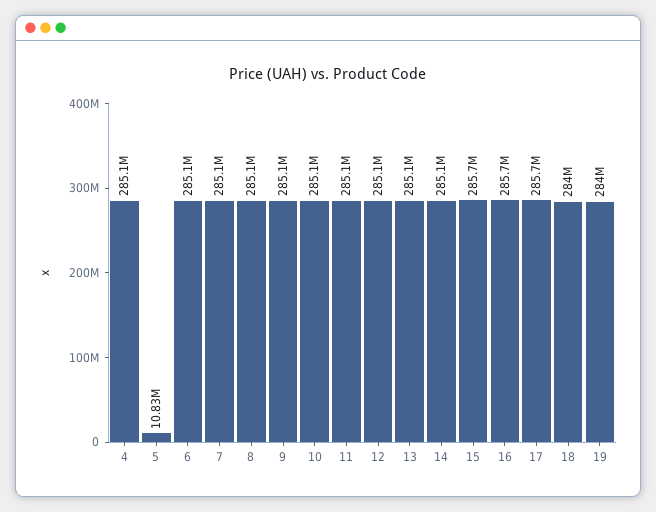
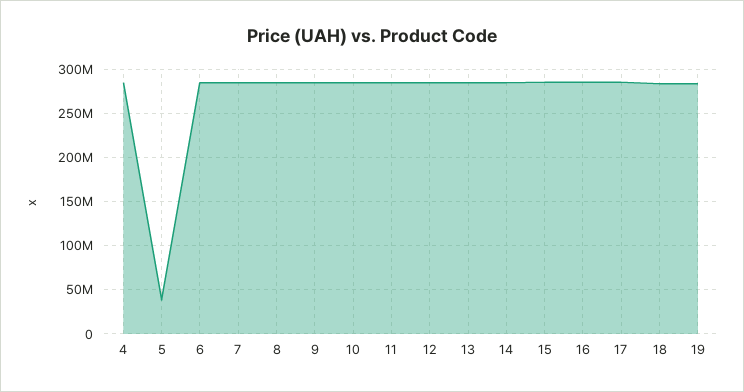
5: 10830000 -> 40000000

